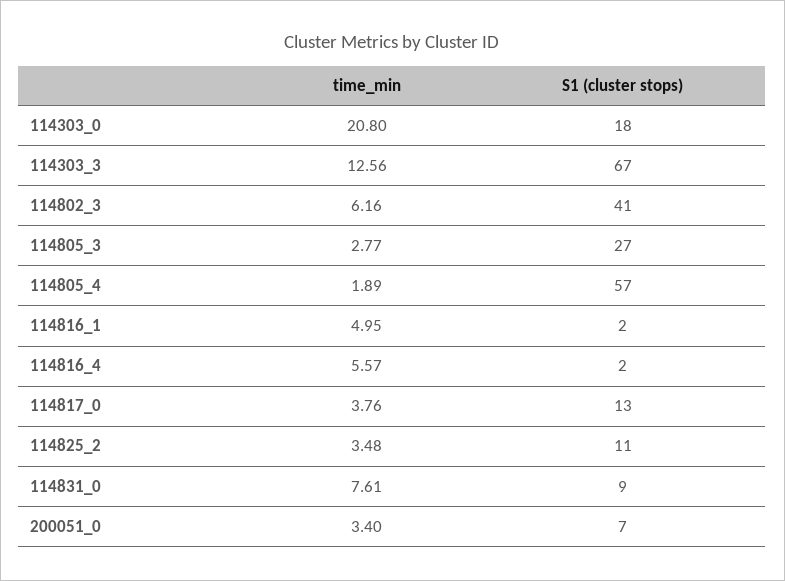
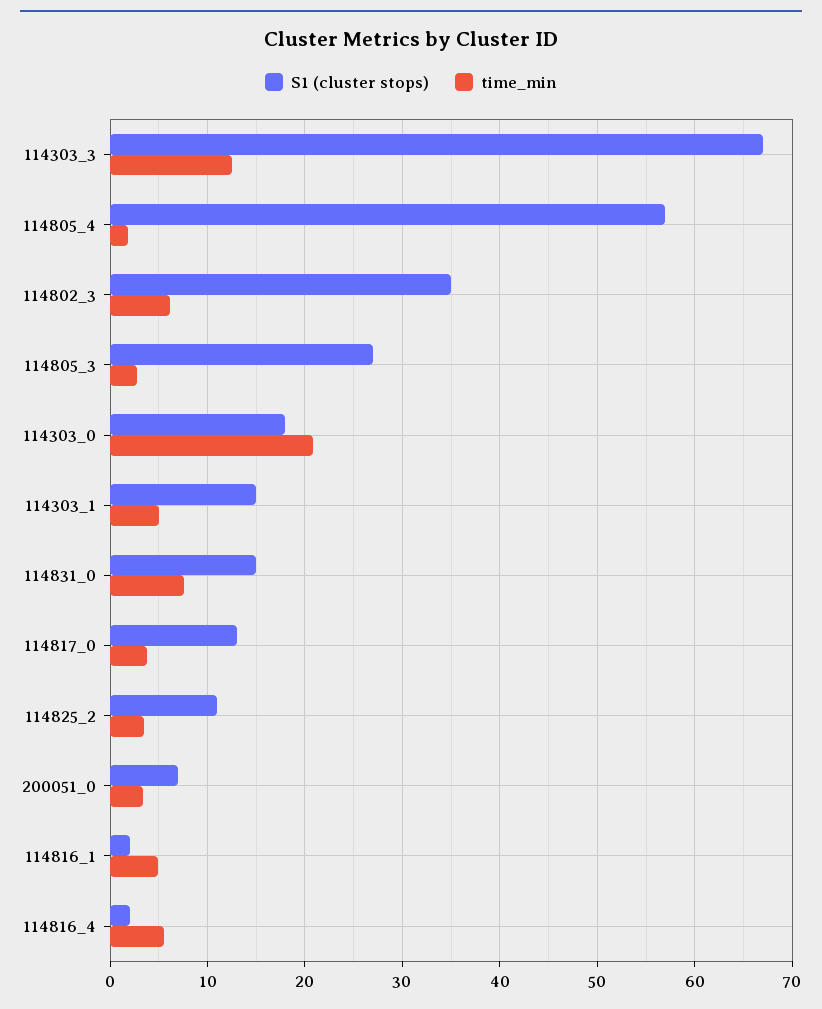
S1 (cluster stops), 114802_3: 41 -> 35
S1 (cluster stops), 114831_0: 9 -> 15
S1 (cluster stops), 114303_1: none -> 15
time_min, 114303_1: none -> 5

